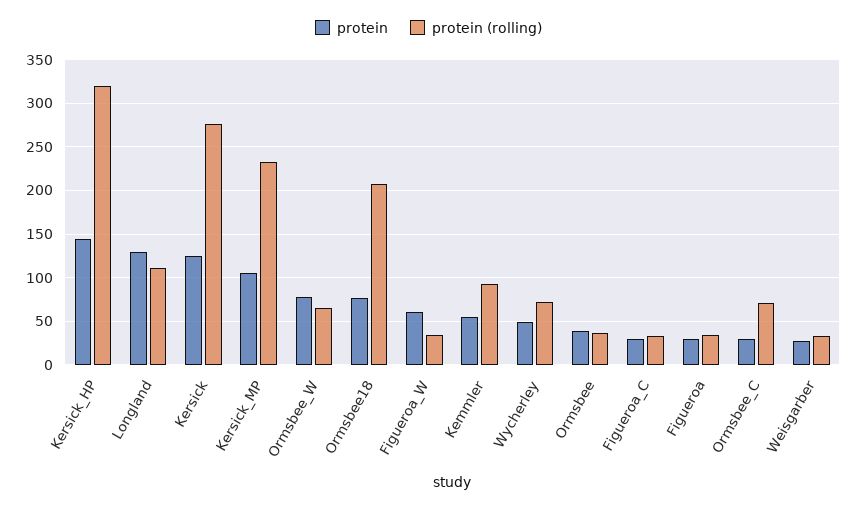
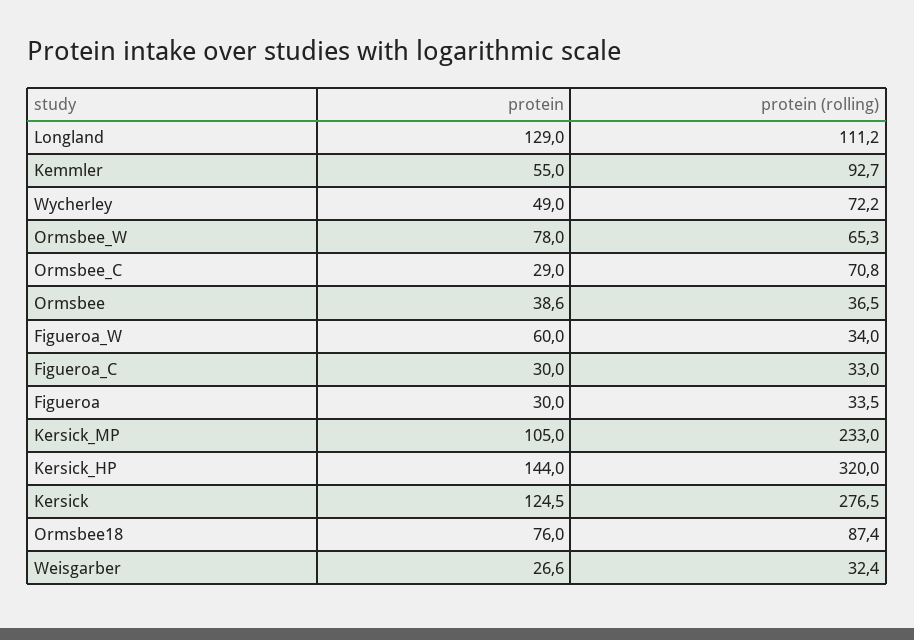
protein (rolling), Ormsbee18: 210 -> 87.4

